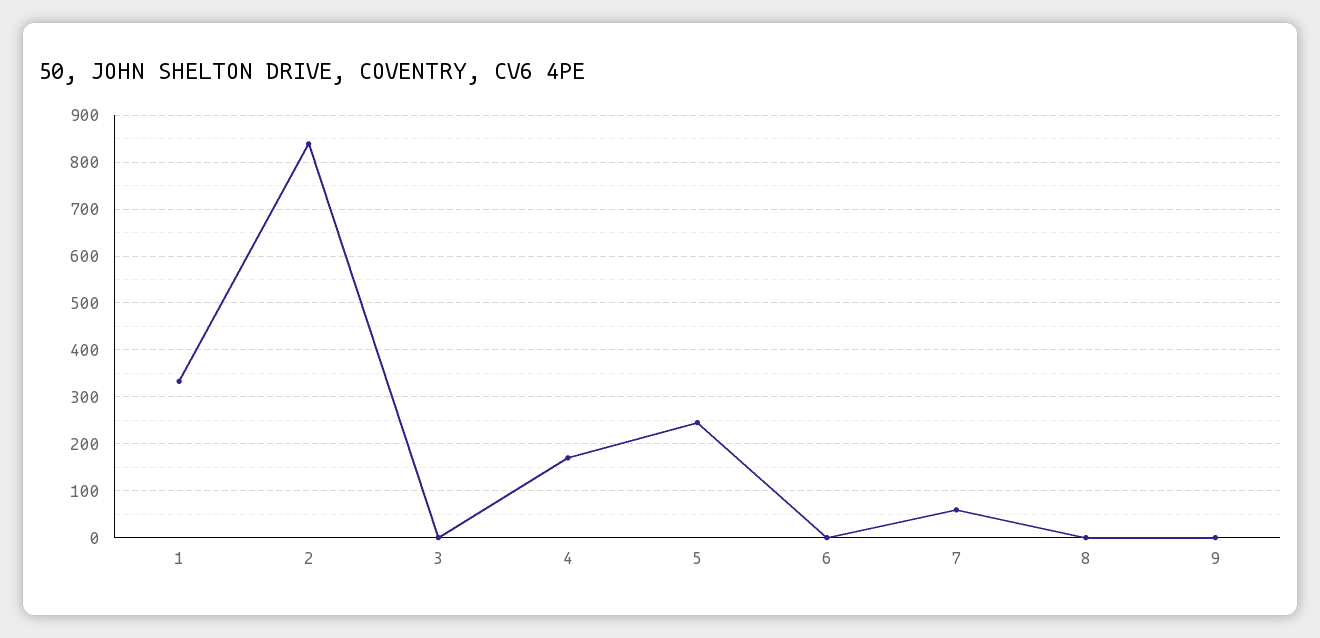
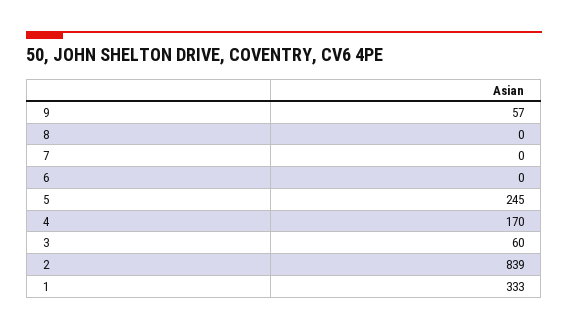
3: 0 -> 60
7: 60 -> 0
9: 0 -> 57

